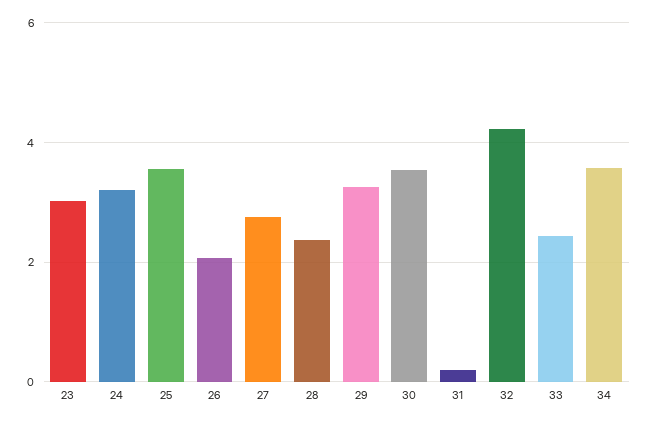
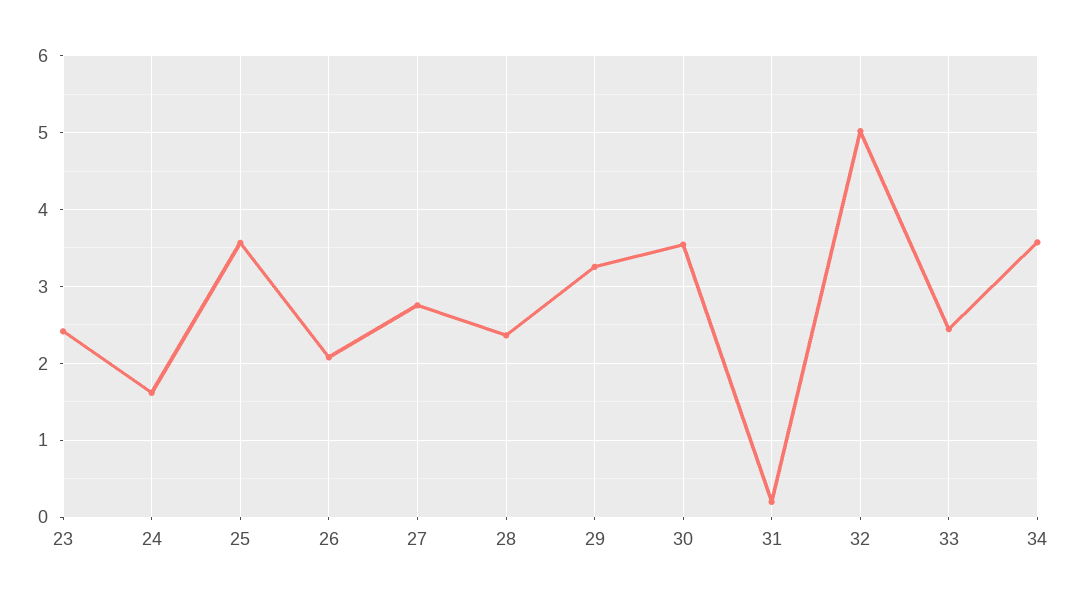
23: 3 -> 2.4
24: 3.2 -> 1.6
32: 4.2 -> 5

